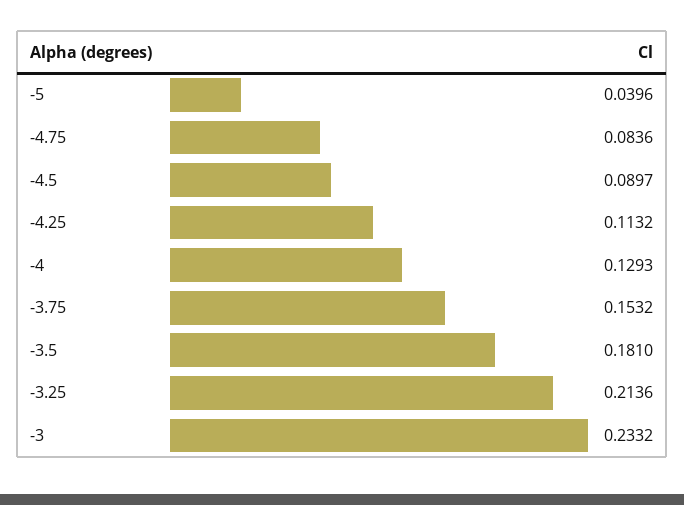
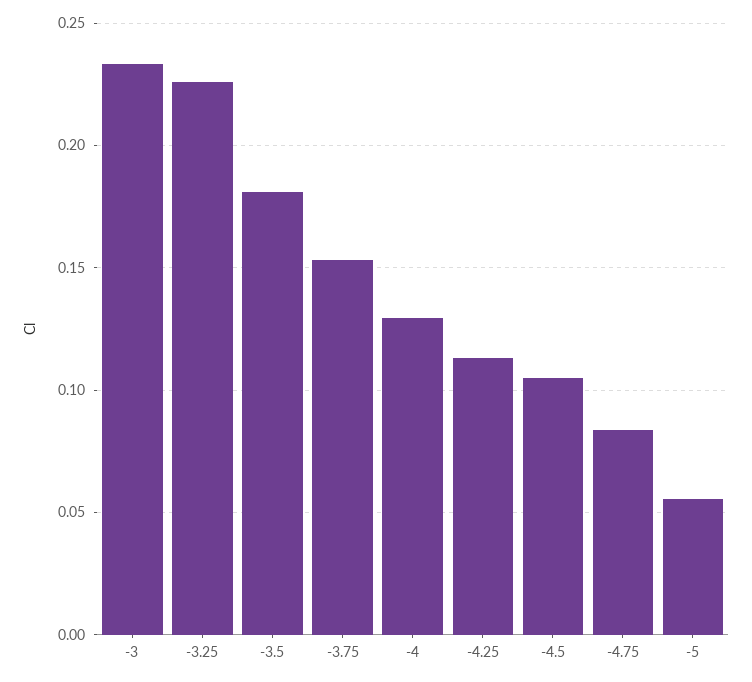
-5: 0.0396 -> 0.055
-4.5: 0.0897 -> 0.105
-3.25: 0.2136 -> 0.225

